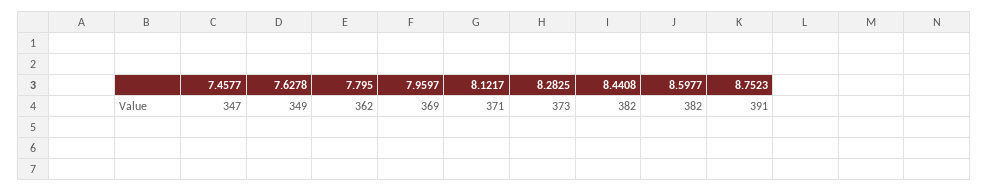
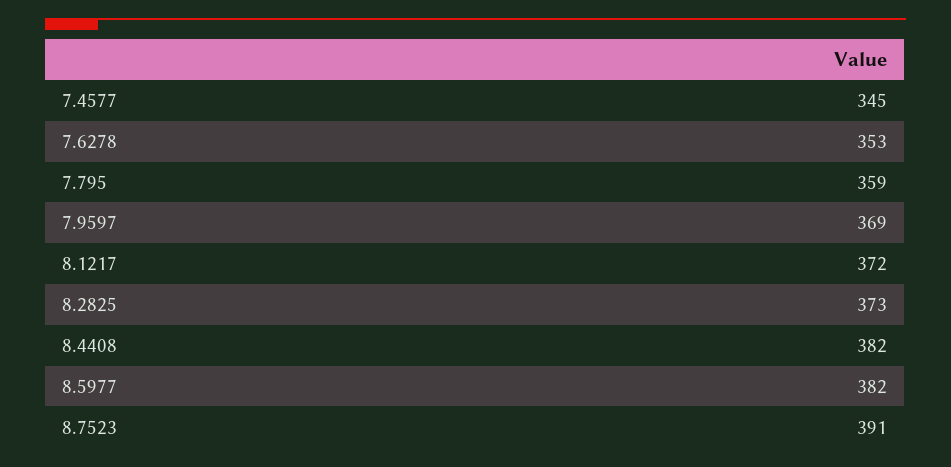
7.4577: 347 -> 345
7.6278: 349 -> 353
7.795: 362 -> 359
8.1217: 371 -> 372

